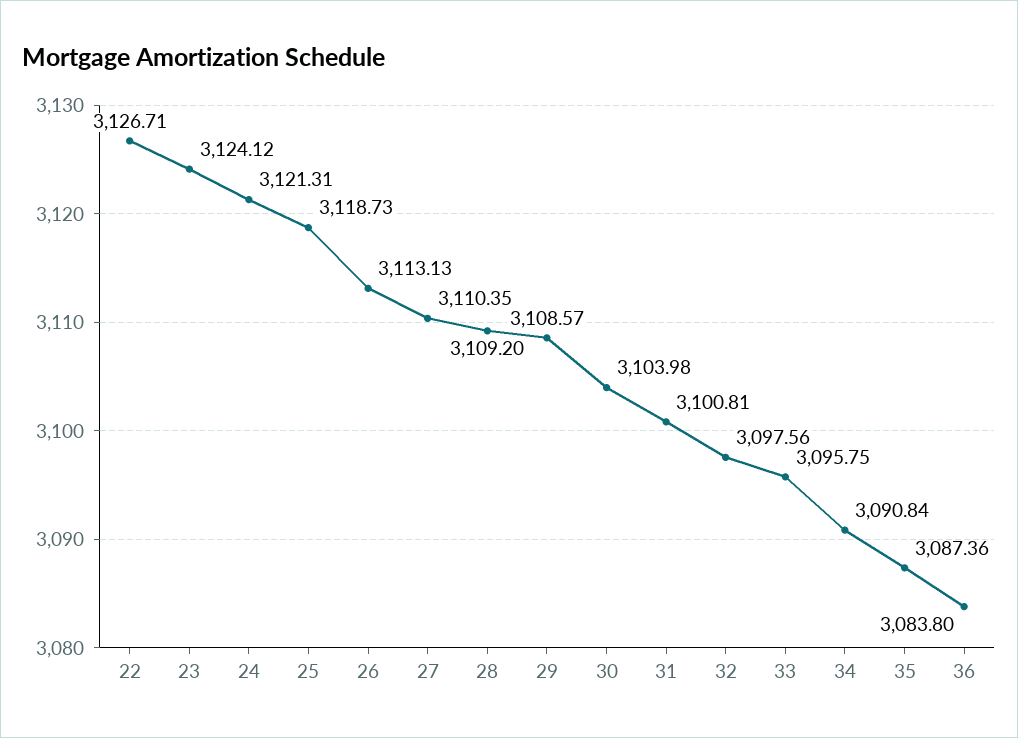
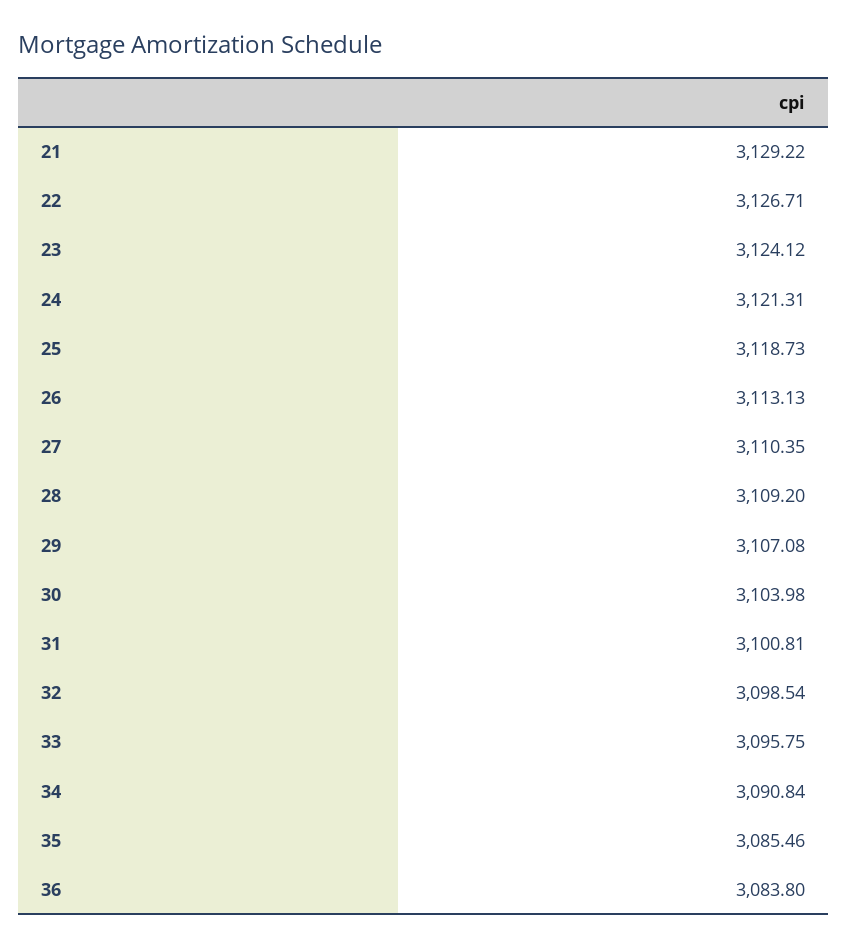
29: 3108.57 -> 3107.08
32: 3097.56 -> 3098.54
35: 3087.36 -> 3085.46
21: none -> 3129.22

